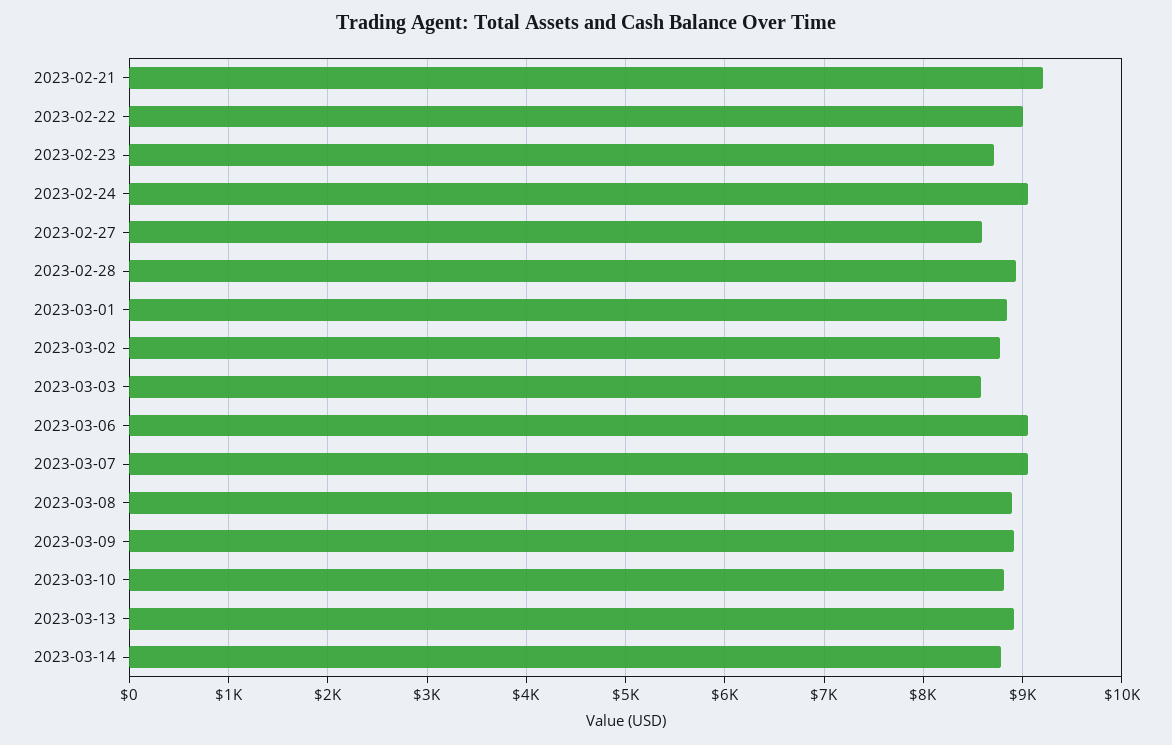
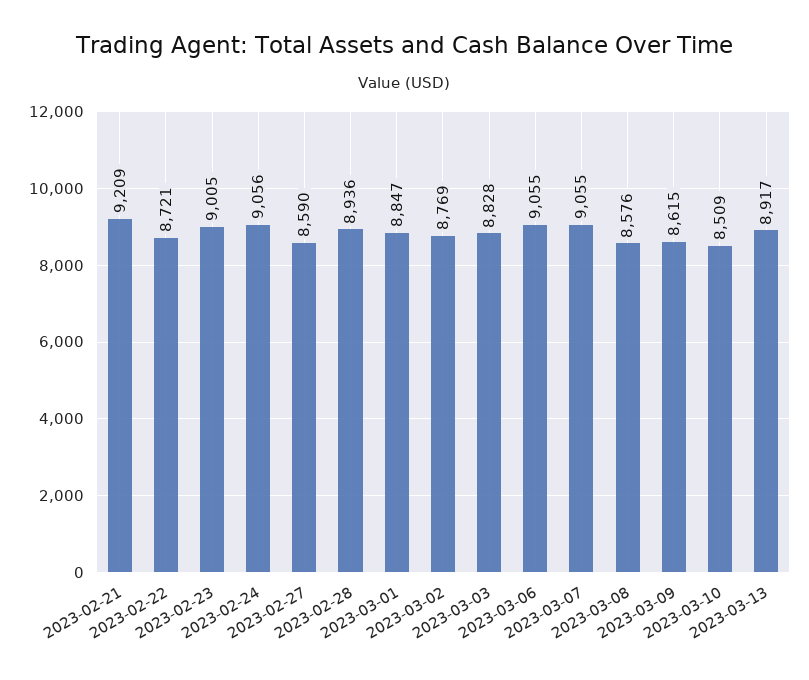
2023-02-22: 9000 -> 8721
2023-02-23: 8700 -> 9005
2023-03-03: 8600 -> 8828
2023-03-08: 8900 -> 8576
2023-03-09: 8900 -> 8615
2023-03-10: 8800 -> 8509
2023-03-14: 8800 -> none

